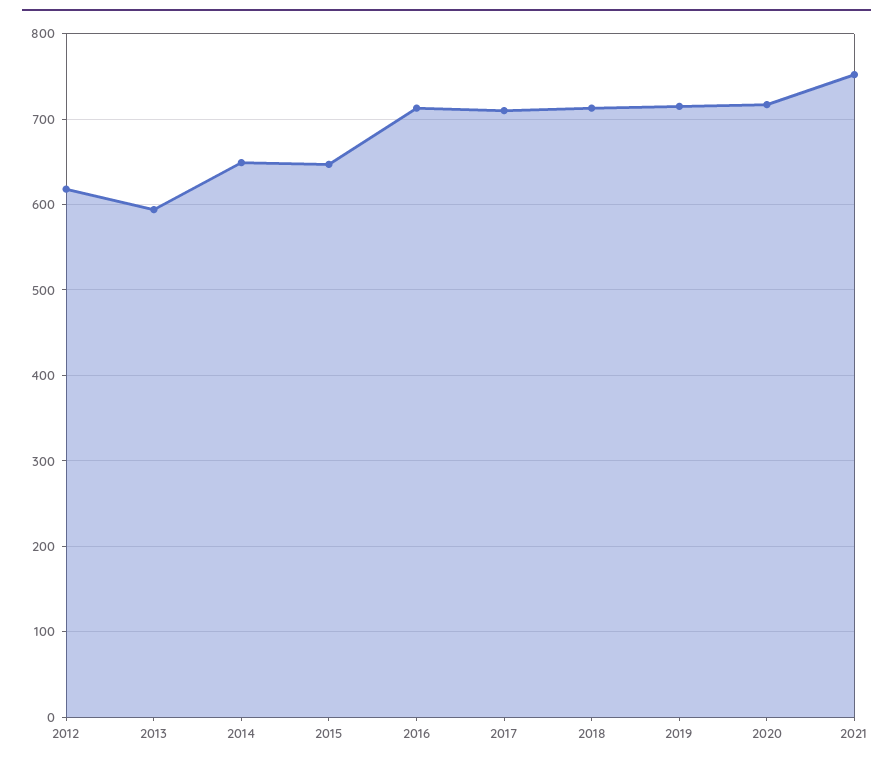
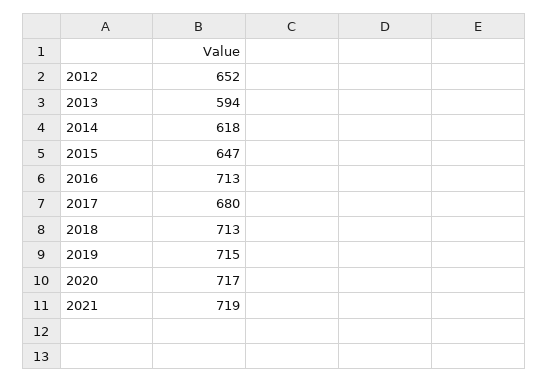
2012: 620 -> 652
2014: 650 -> 618
2017: 710 -> 680
2021: 750 -> 719

